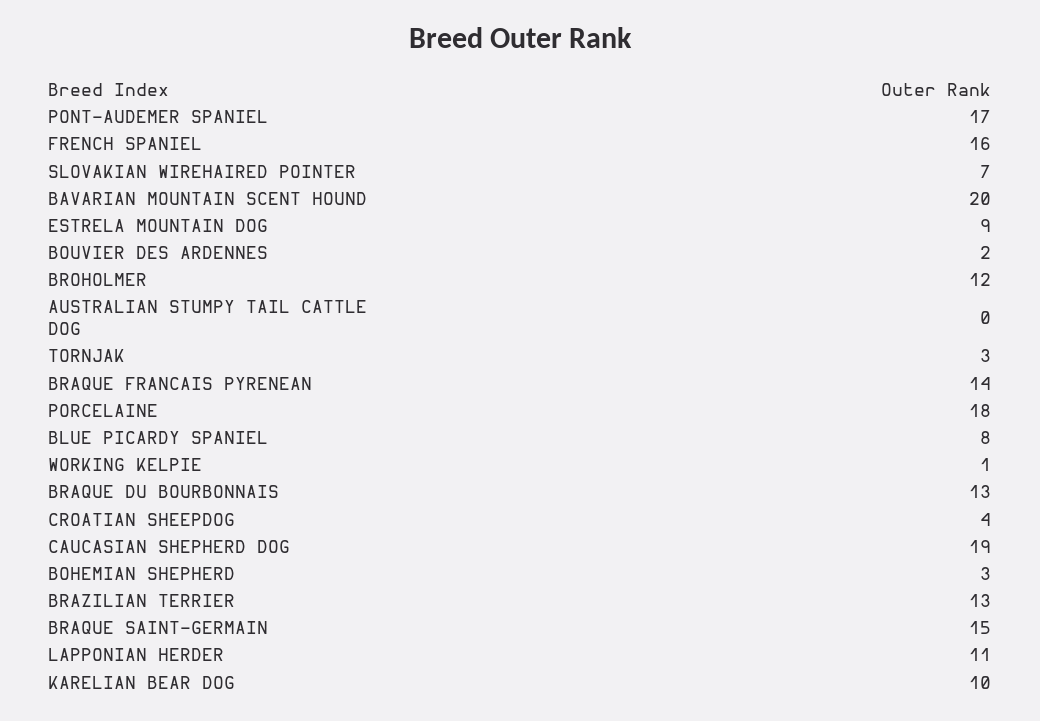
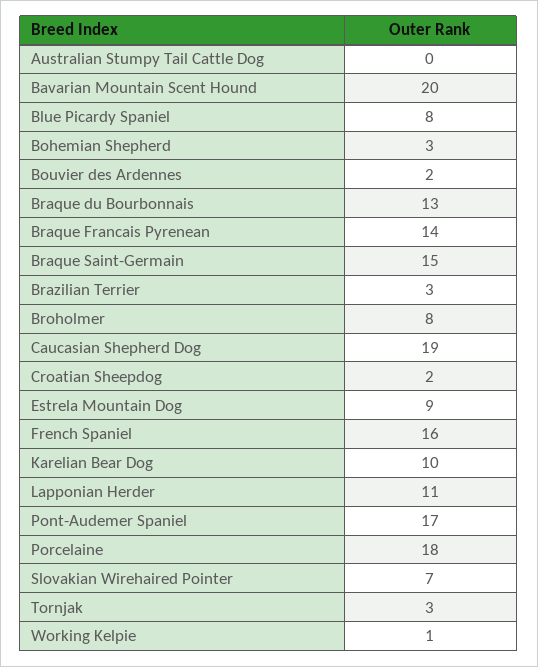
BROHOLMER: 12 -> 8
CROATIAN SHEEPDOG: 4 -> 2
BRAZILIAN TERRIER: 13 -> 3

